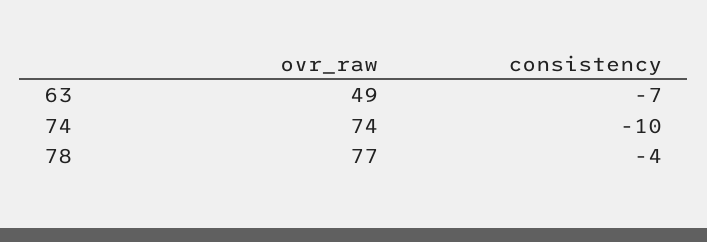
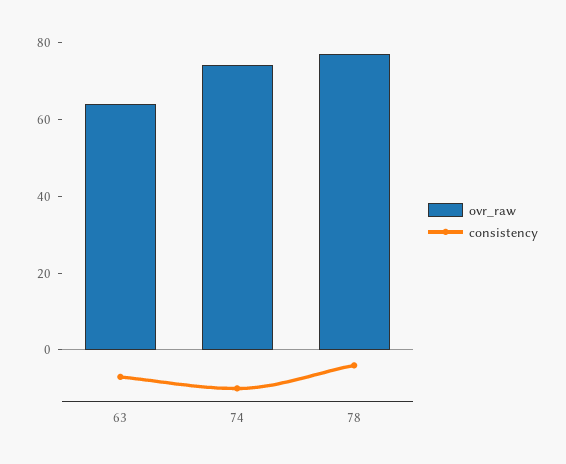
ovr_raw, 63: 49 -> 65

